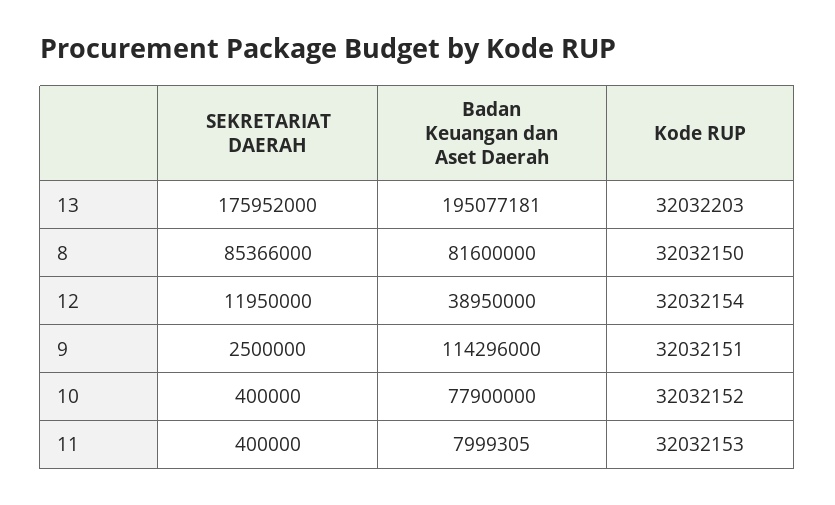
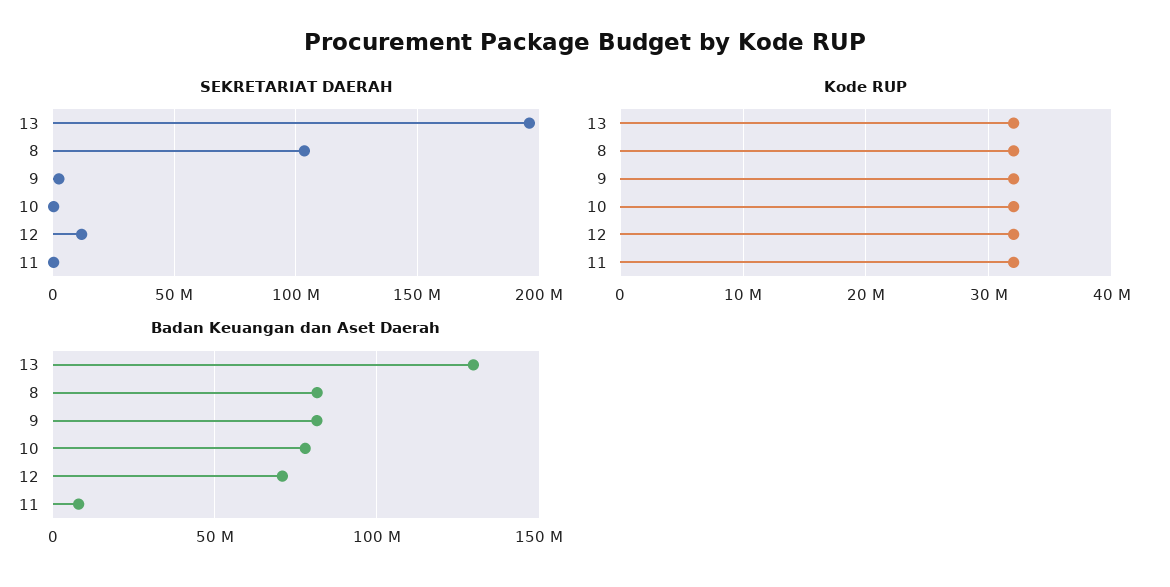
SEKRETARIAT DAERAH, 13: 175952000 -> 195000000
Badan Keuangan dan Aset Daerah, 13: 195077181 -> 130000000
SEKRETARIAT DAERAH, 8: 85366000 -> 105000000
Badan Keuangan dan Aset Daerah, 12: 38950000 -> 70000000
Badan Keuangan dan Aset Daerah, 9: 114296000 -> 80000000

